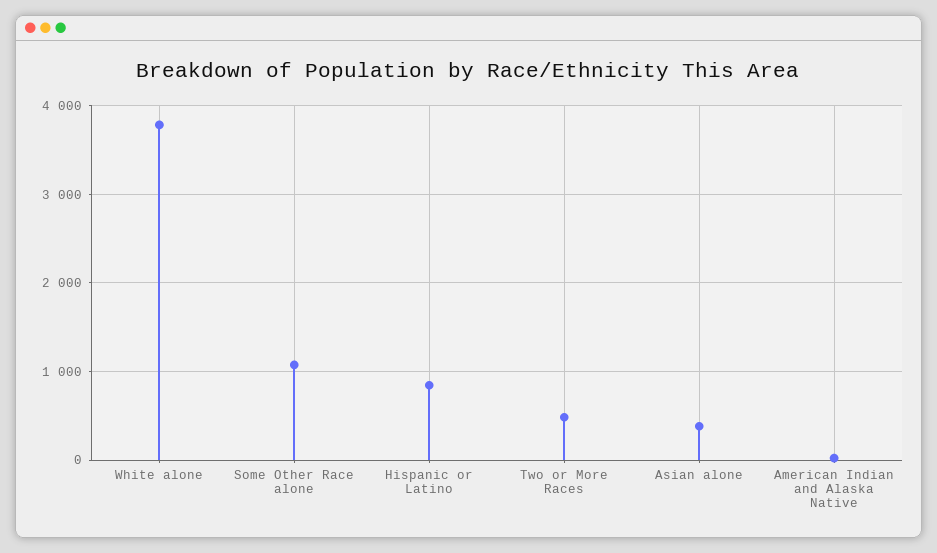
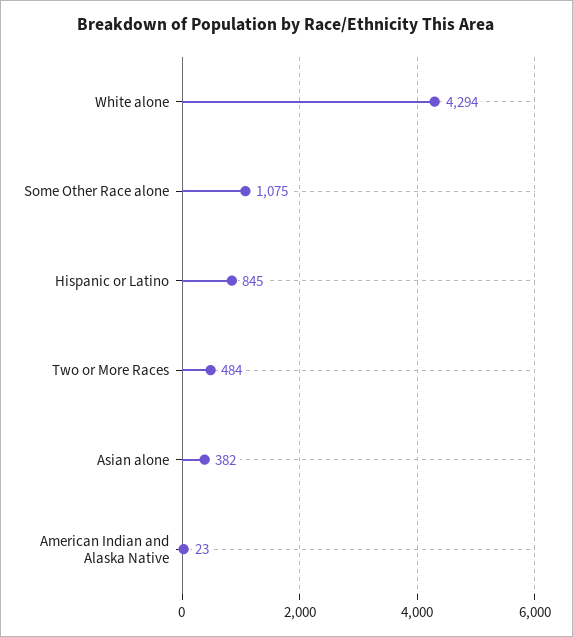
White alone: 3800 -> 4294

